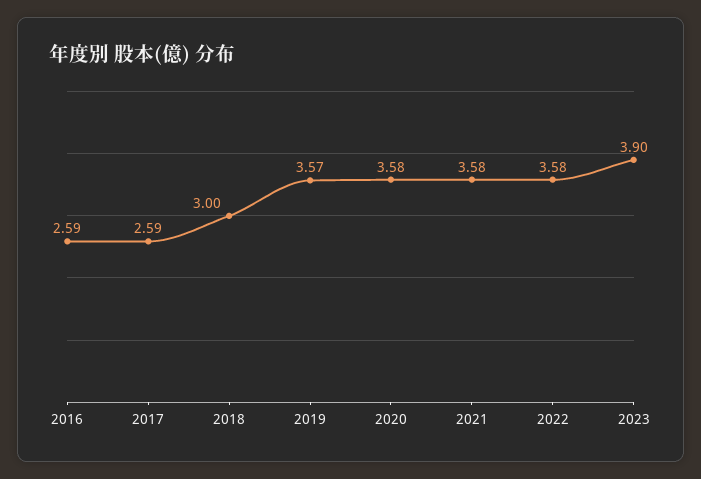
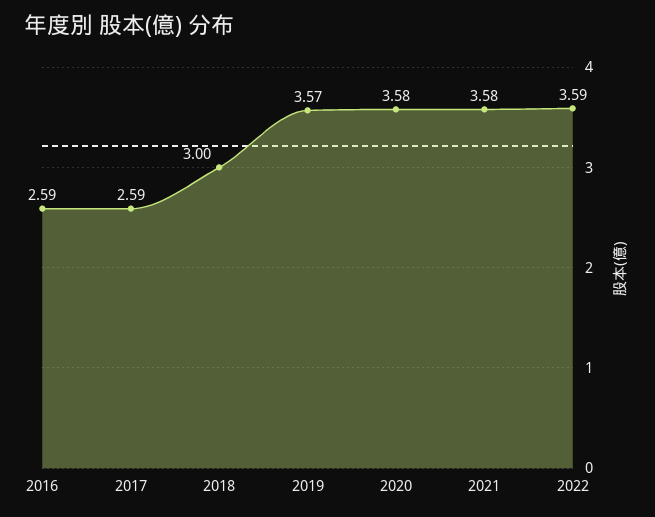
2022: 3.58 -> 3.59
2023: 3.9 -> none

